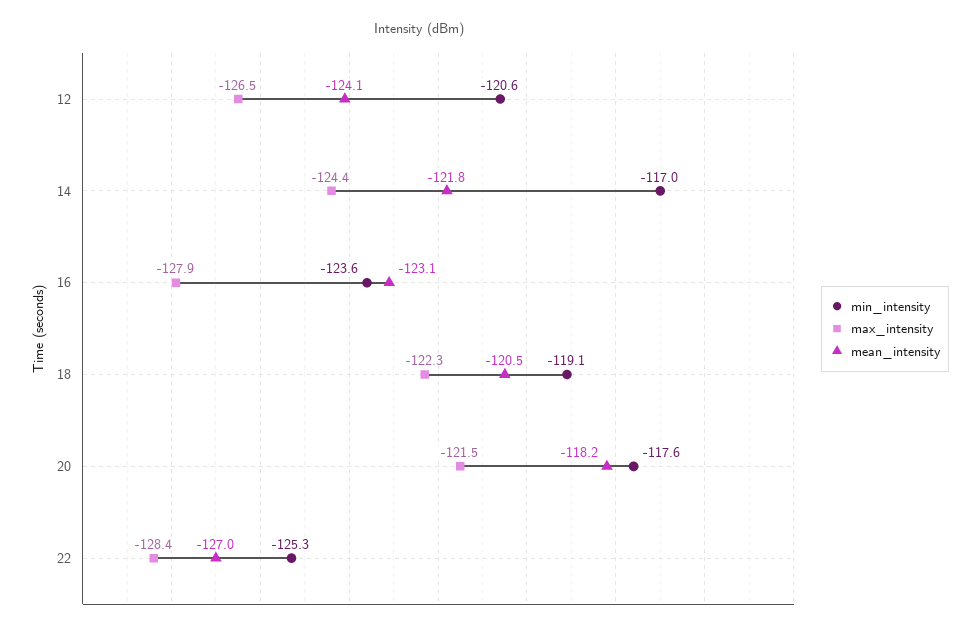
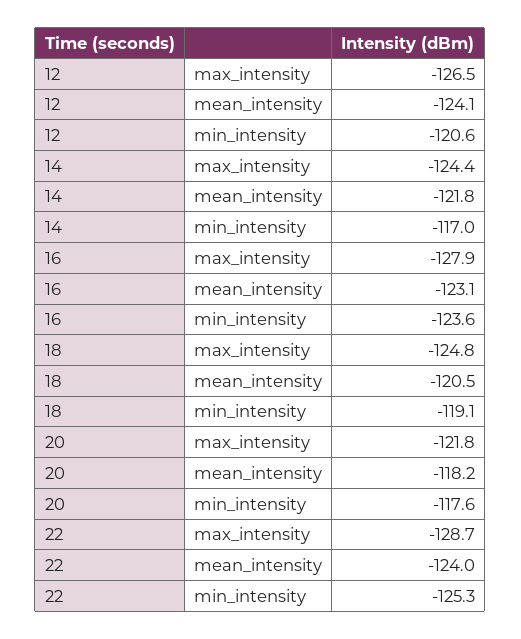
max_intensity, 18: -122.3 -> -124.8
max_intensity, 20: -121.5 -> -121.8
max_intensity, 22: -128.4 -> -128.7
mean_intensity, 22: -127 -> -124

